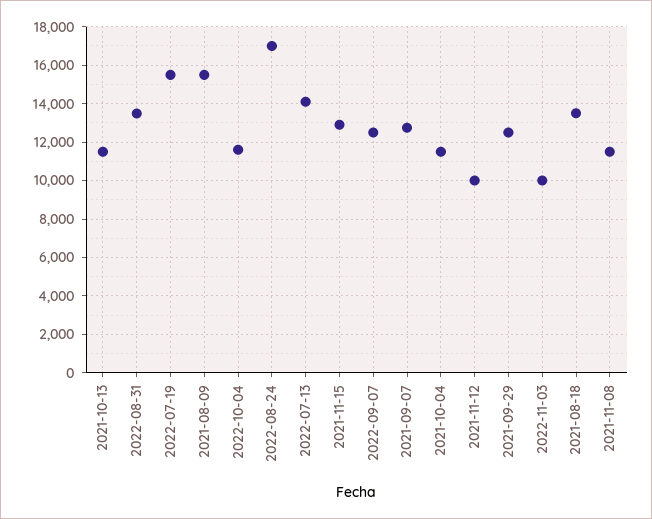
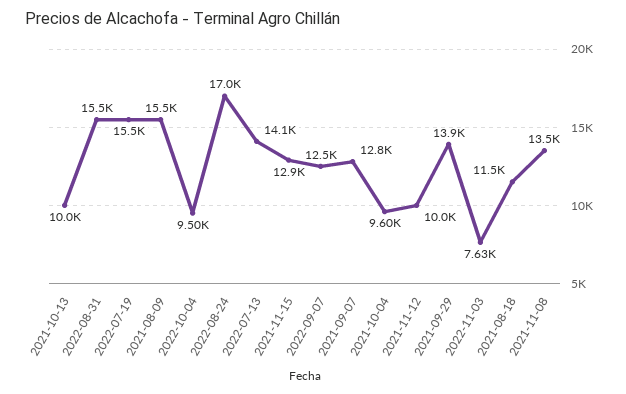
2021-10-13: 11500 -> 10000
2022-08-31: 13500 -> 15500
2022-10-04: 11500 -> 9500
2021-10-04: 11500 -> 9600
2021-09-29: 12500 -> 13900
2022-11-03: 10000 -> 7630
2021-08-18: 13500 -> 11500
2021-11-08: 11500 -> 13500

